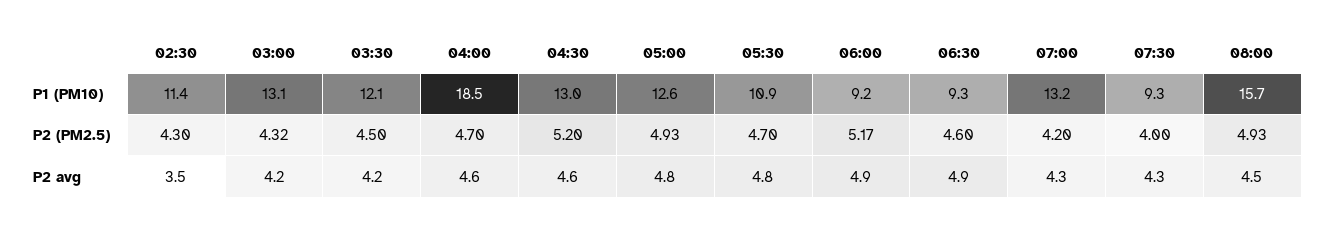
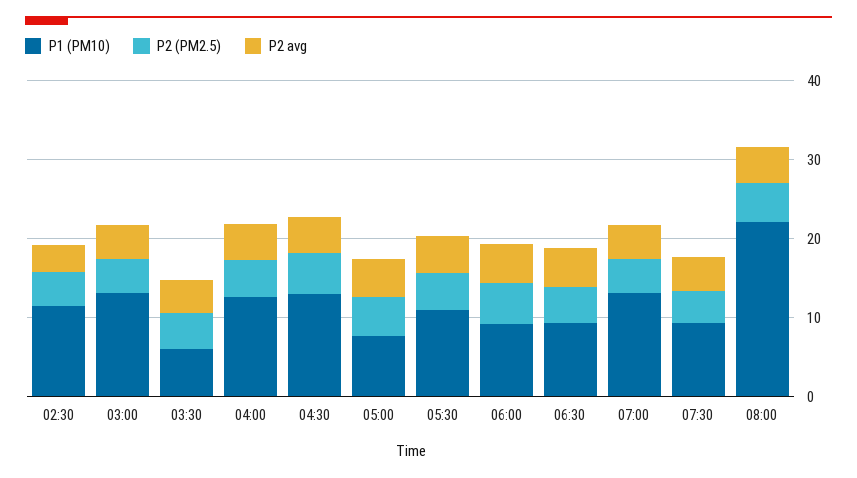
P1 (PM10), 03:30: 12.1 -> 6
P1 (PM10), 04:00: 18.5 -> 12
P1 (PM10), 05:00: 12.6 -> 8
P1 (PM10), 08:00: 15.7 -> 22

